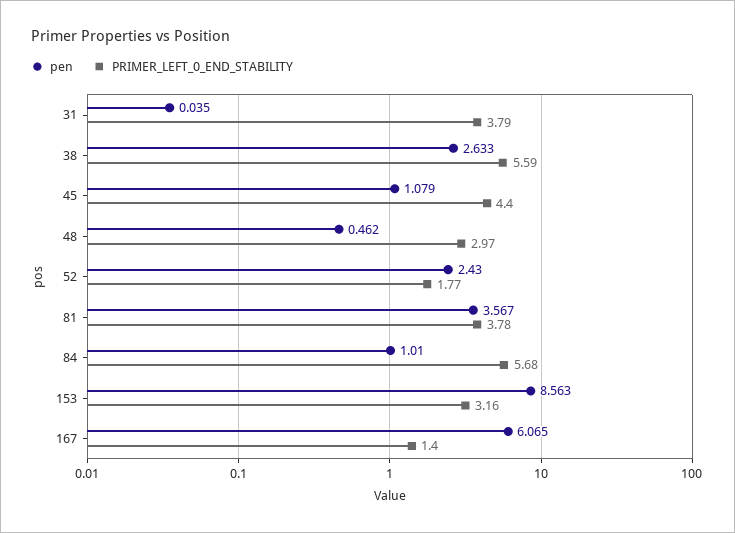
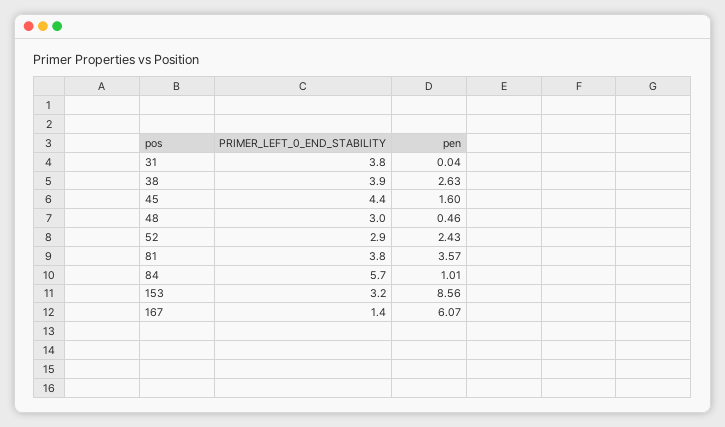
PRIMER_LEFT_0_END_STABILITY, 38: 5.59 -> 3.9
pen, 45: 1.079 -> 1.6
PRIMER_LEFT_0_END_STABILITY, 52: 1.77 -> 2.9

